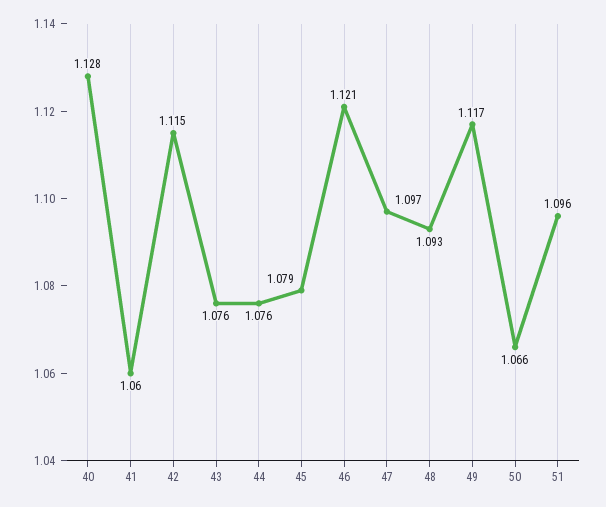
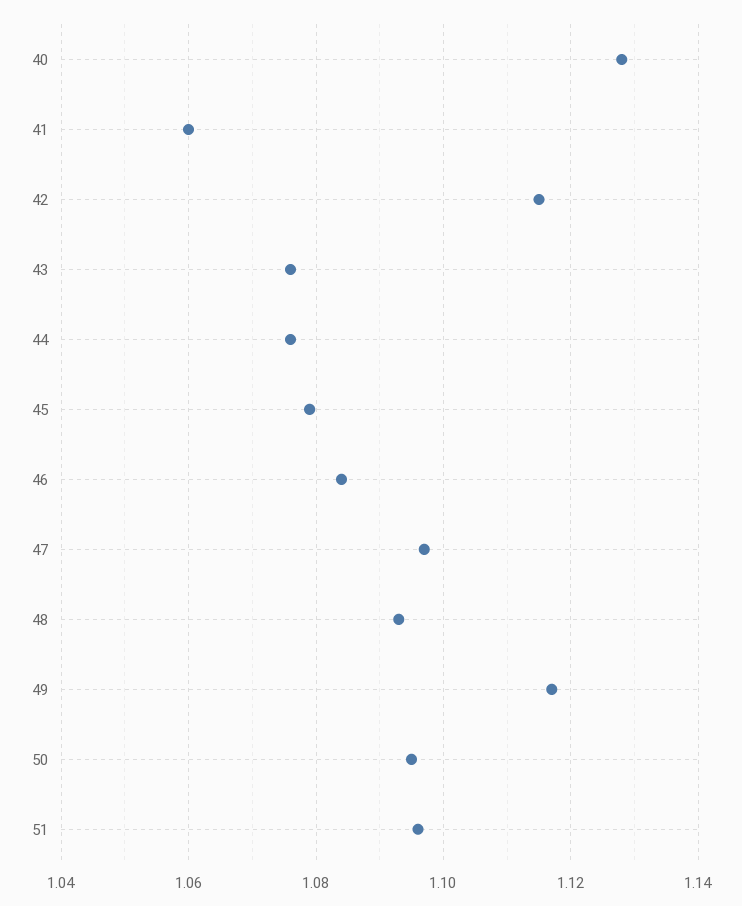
46: 1.121 -> 1.085
50: 1.066 -> 1.095

